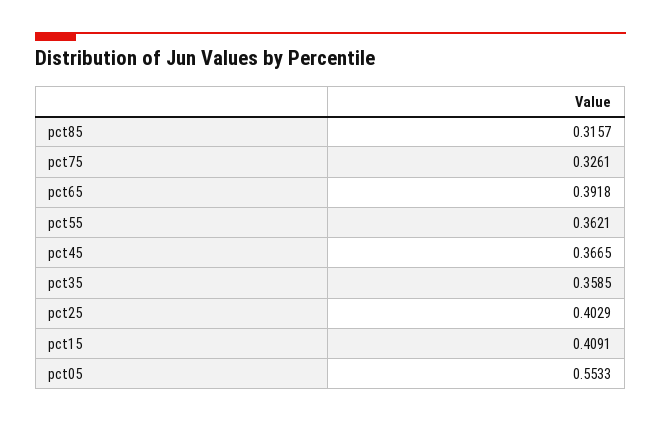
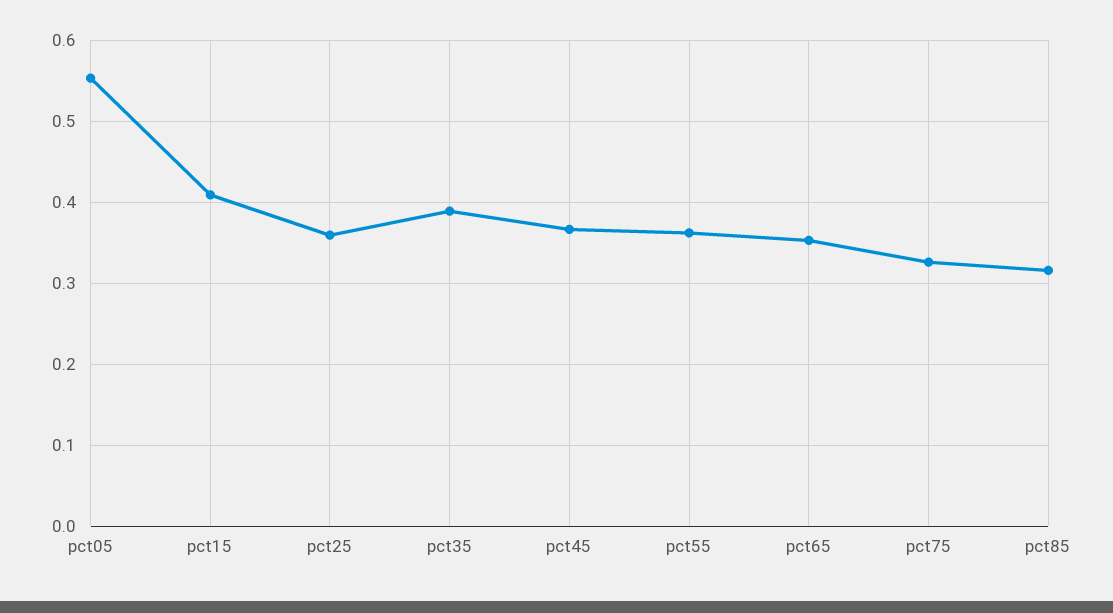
pct65: 0.3918 -> 0.35
pct35: 0.3585 -> 0.39
pct25: 0.4029 -> 0.36

